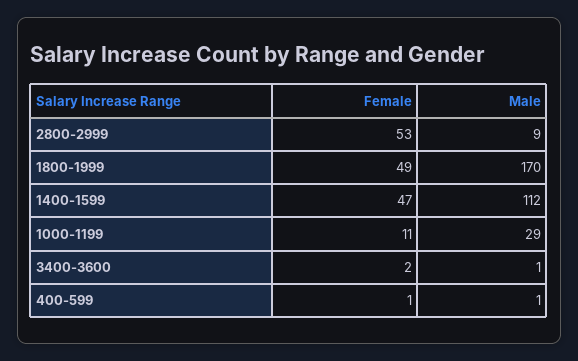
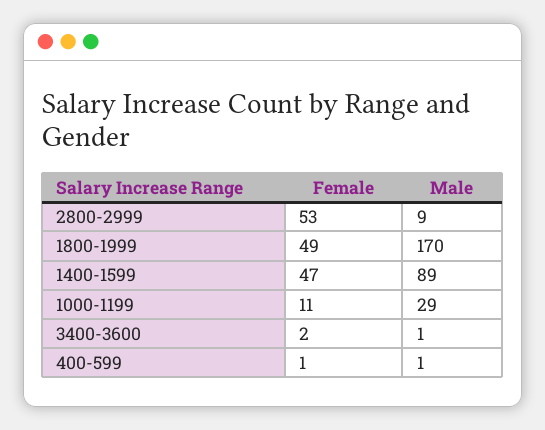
Male, 1400-1599: 112 -> 89

